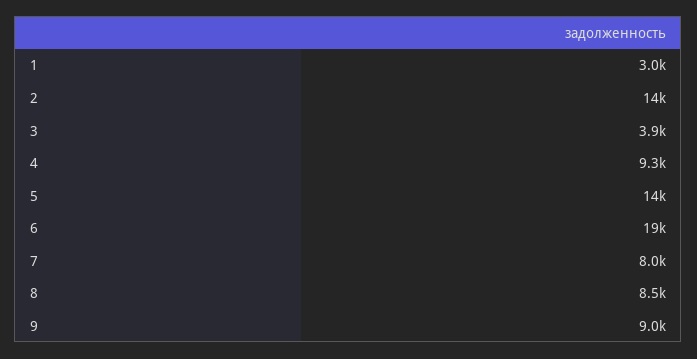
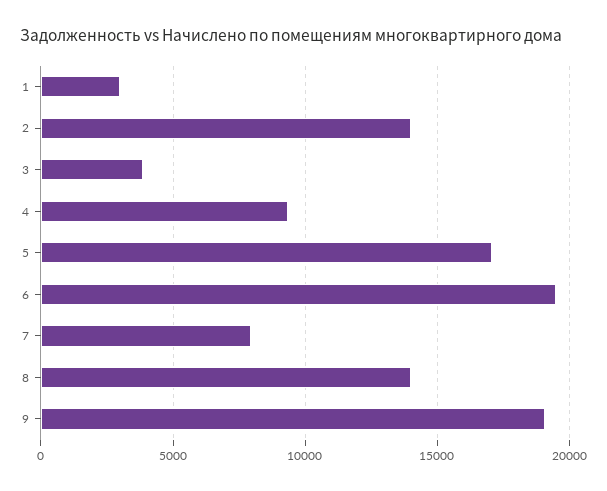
5: 14000 -> 17000
8: 8500 -> 14000
9: 9000 -> 19000

